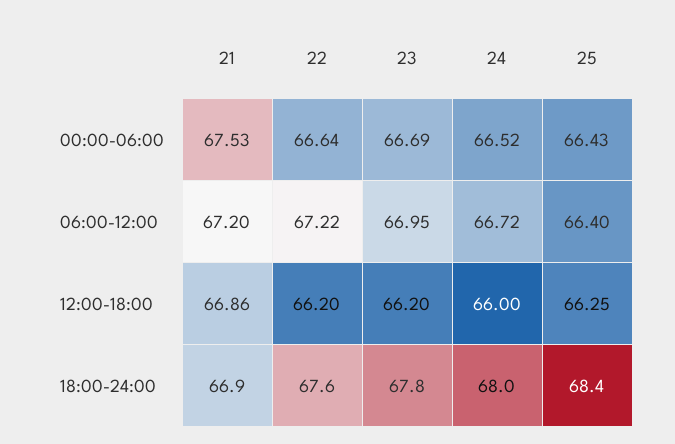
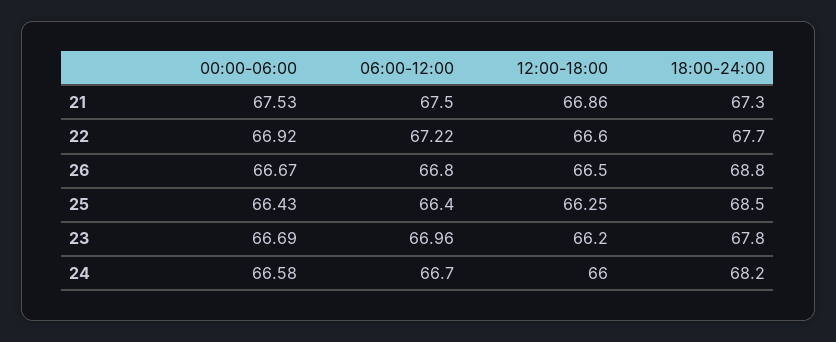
22, 00:00-06:00: 66.64 -> 66.92
24, 00:00-06:00: 66.52 -> 66.58
21, 06:00-12:00: 67.2 -> 67.5
23, 06:00-12:00: 66.95 -> 66.96
24, 06:00-12:00: 66.72 -> 66.7
22, 12:00-18:00: 66.2 -> 66.6
21, 18:00-24:00: 66.9 -> 67.3
22, 18:00-24:00: 67.6 -> 67.7
24, 18:00-24:00: 68 -> 68.2
25, 18:00-24:00: 68.4 -> 68.5
26, 00:00-06:00: none -> 66.67
26, 06:00-12:00: none -> 66.8
26, 12:00-18:00: none -> 66.5
26, 18:00-24:00: none -> 68.8

